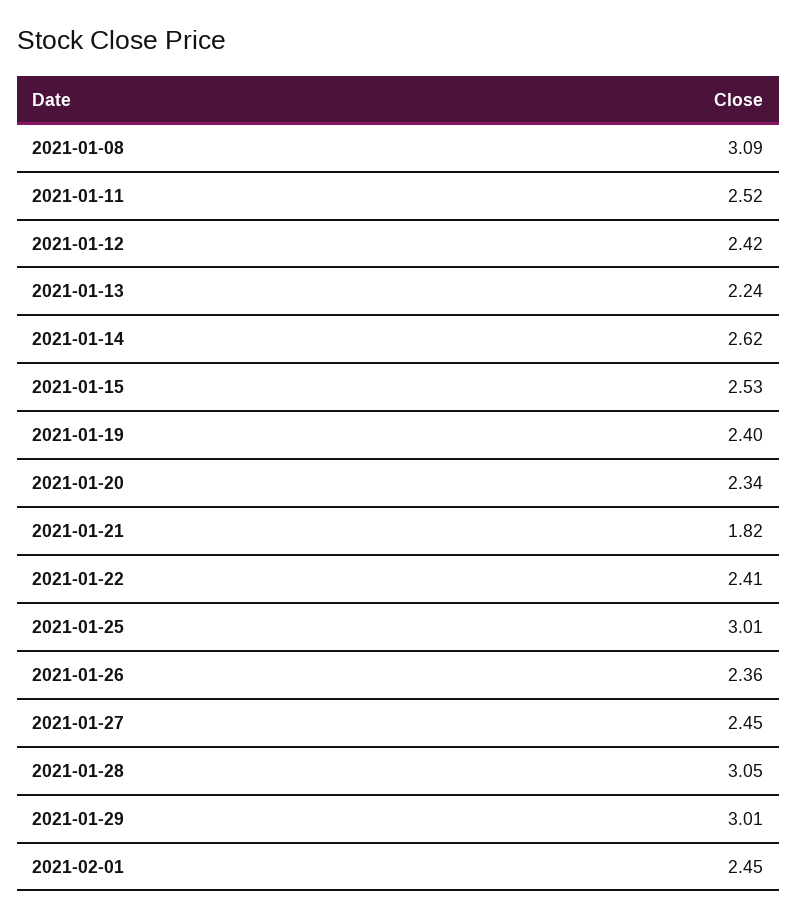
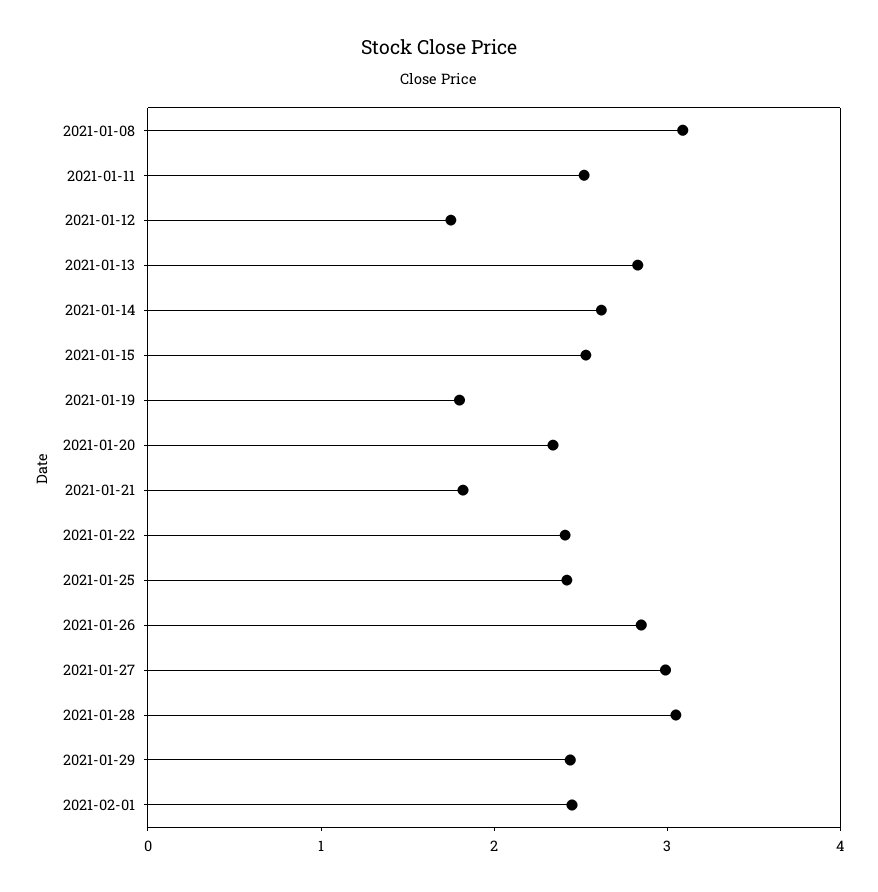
2021-01-12: 2.42 -> 1.8
2021-01-13: 2.24 -> 2.8
2021-01-19: 2.4 -> 1.8
2021-01-25: 3.01 -> 2.4
2021-01-26: 2.36 -> 2.8
2021-01-27: 2.45 -> 3
2021-01-29: 3.01 -> 2.4

